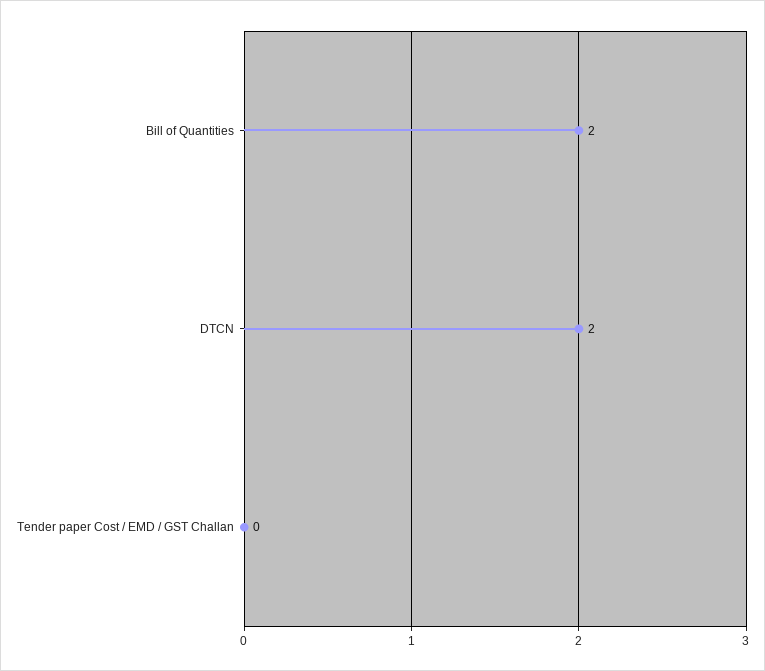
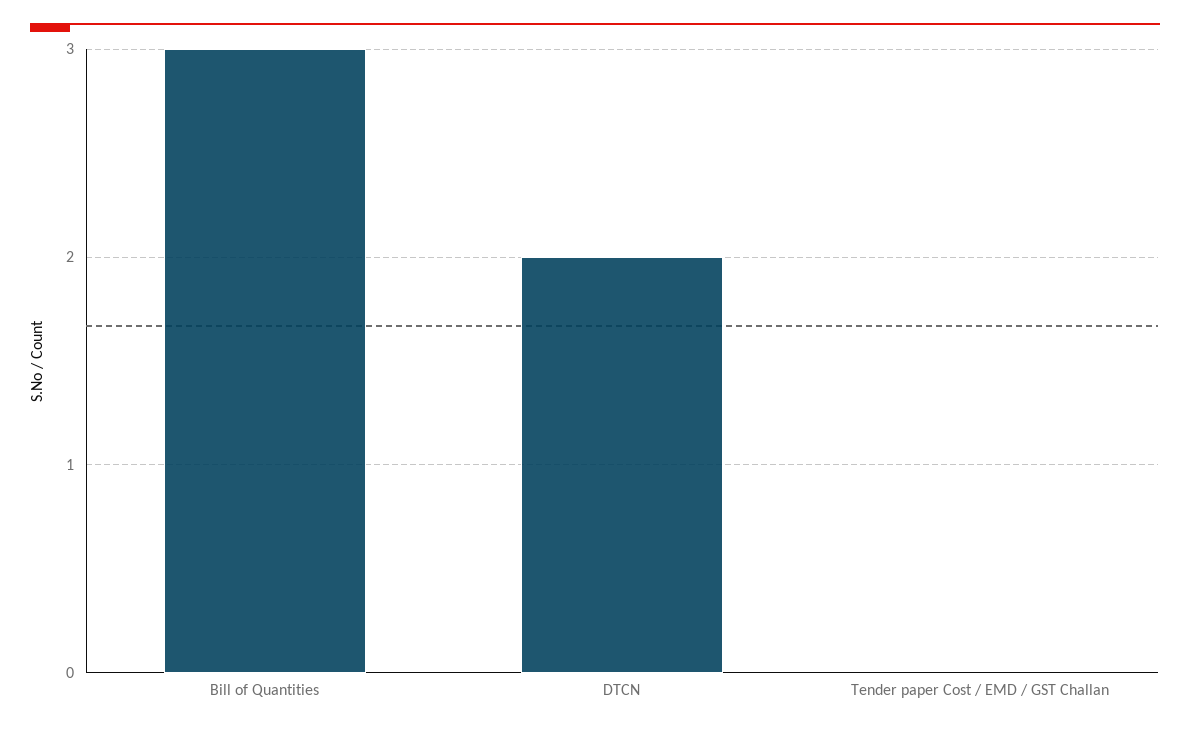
Bill of Quantities: 2 -> 3

